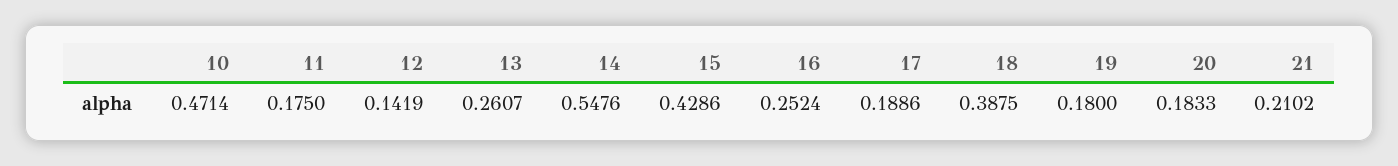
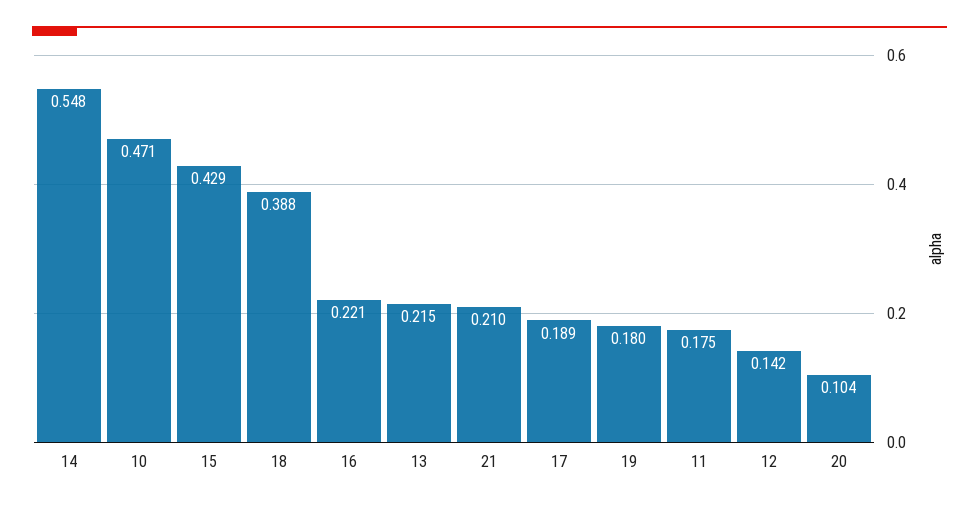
13: 0.2607 -> 0.215
16: 0.2524 -> 0.221
20: 0.1833 -> 0.104

